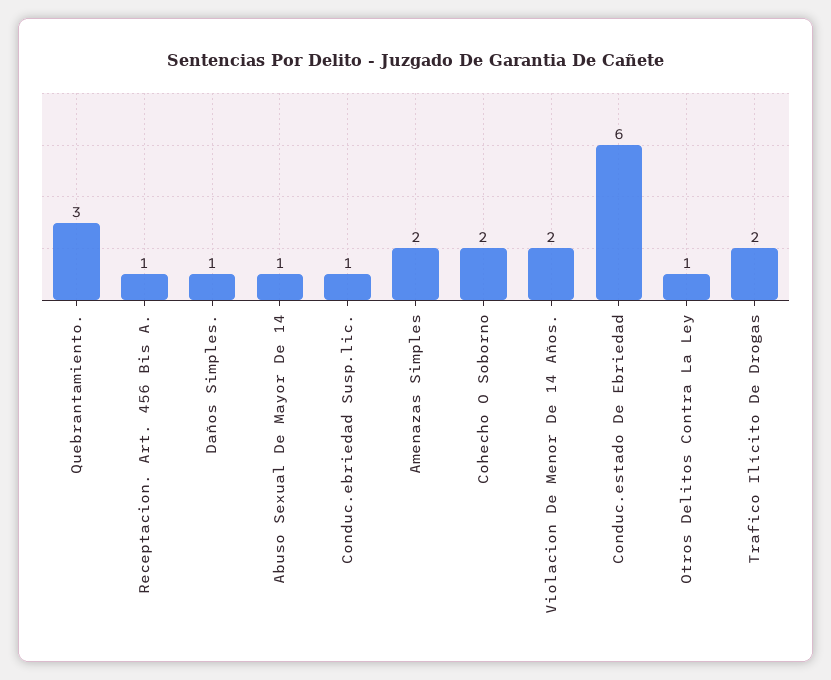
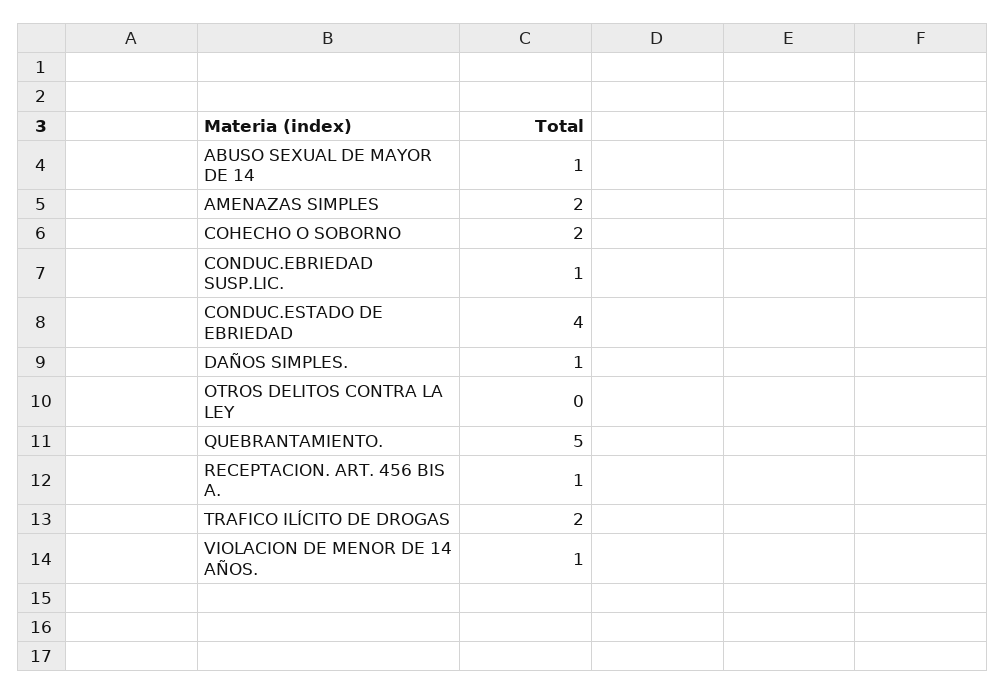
Quebrantamiento.: 3 -> 5
Violacion De Menor De 14 Años.: 2 -> 1
Conduc.estado De Ebriedad: 6 -> 4
Otros Delitos Contra La Ley: 1 -> 0

